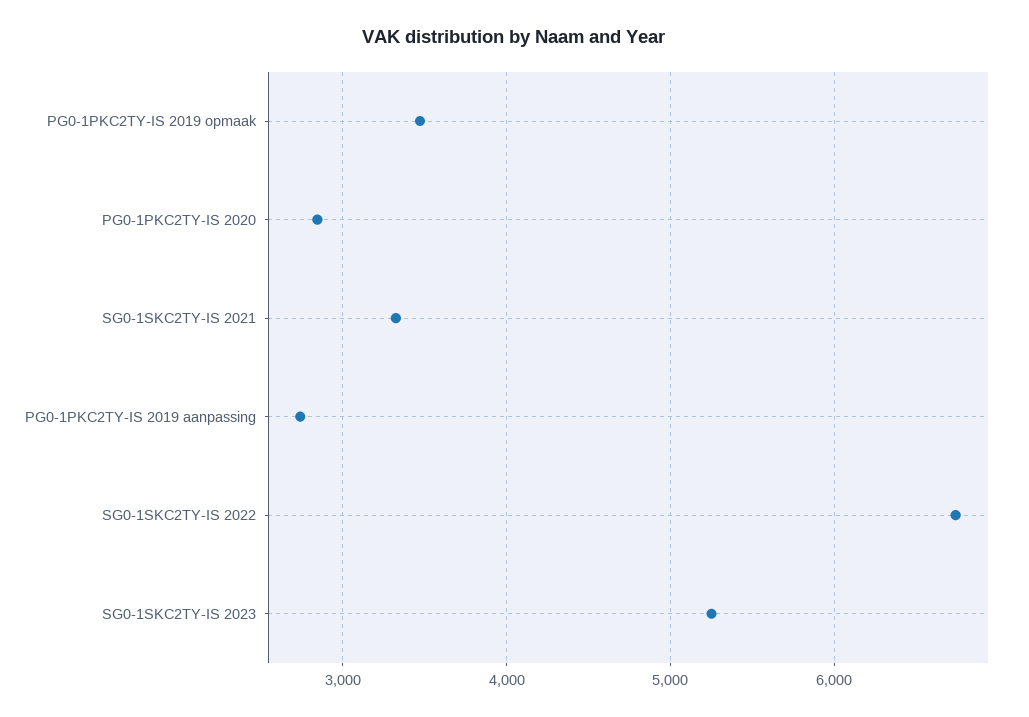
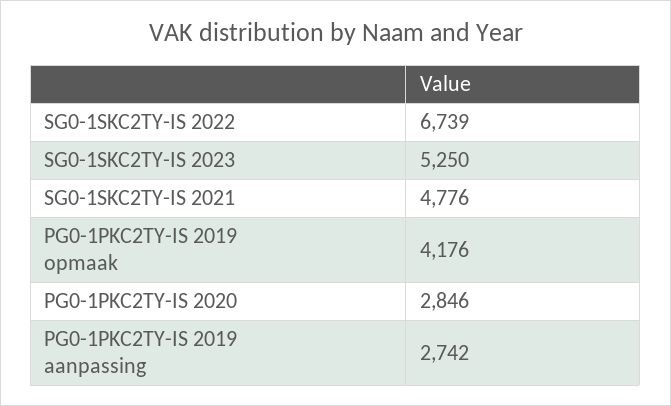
PG0-1PKC2TY-IS 2019 opmaak: 3500 -> 4176
SG0-1SKC2TY-IS 2021: 3300 -> 4776

